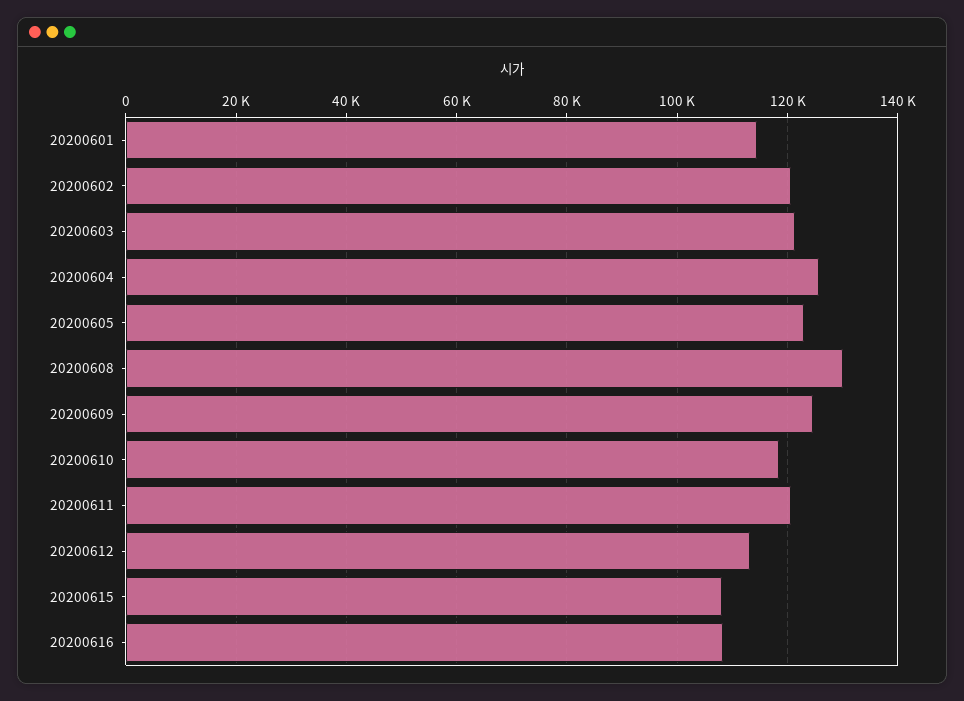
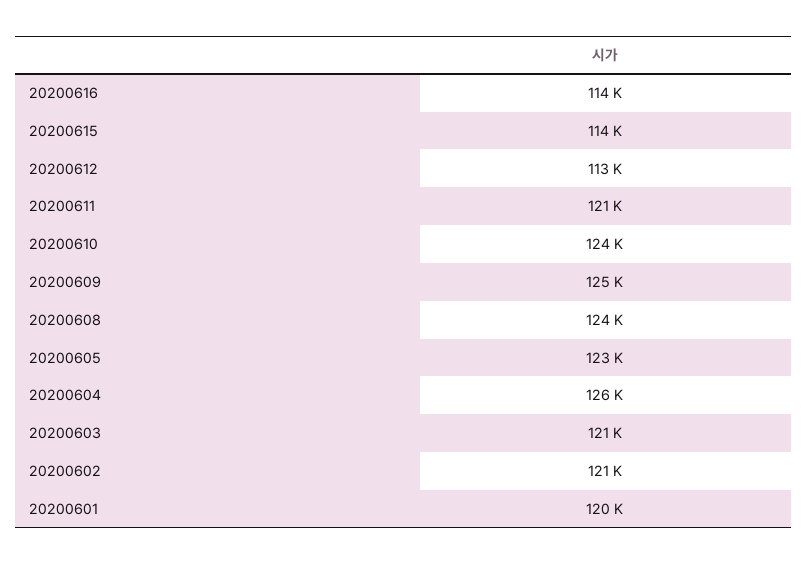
20200601: 114000 -> 120000
20200608: 130000 -> 124000
20200610: 118000 -> 124000
20200615: 108000 -> 114000
20200616: 108000 -> 114000

